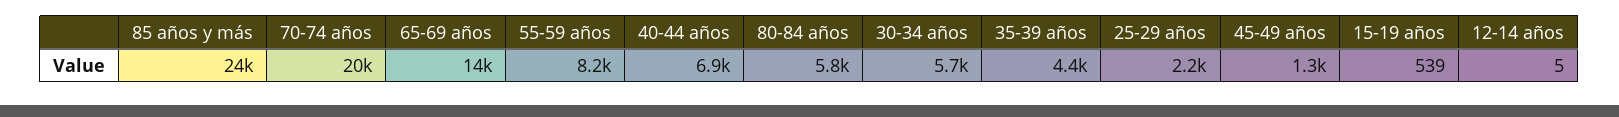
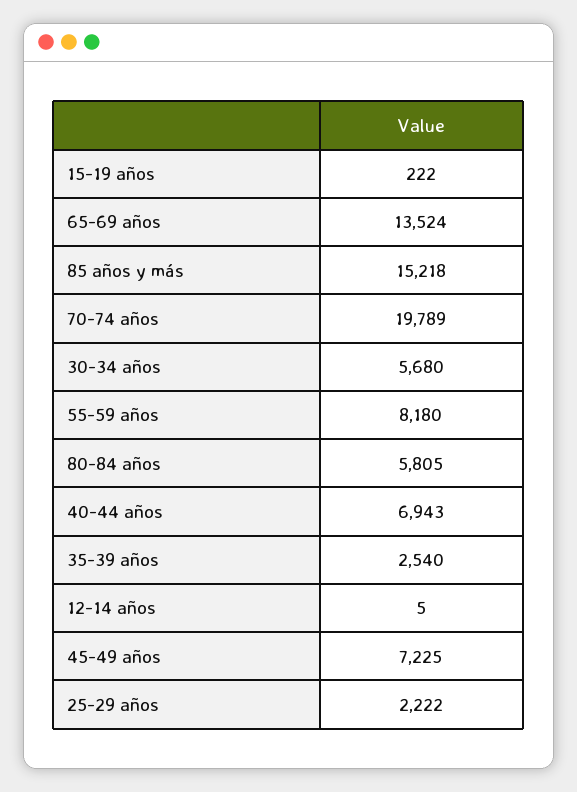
85 años y más: 24000 -> 15218
35-39 años: 4400 -> 2540
45-49 años: 1300 -> 7225
15-19 años: 539 -> 222

